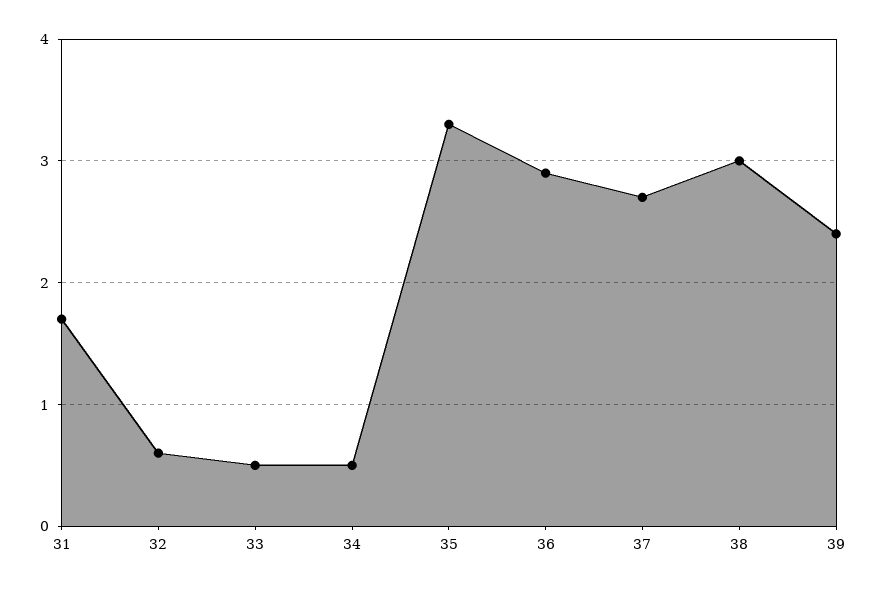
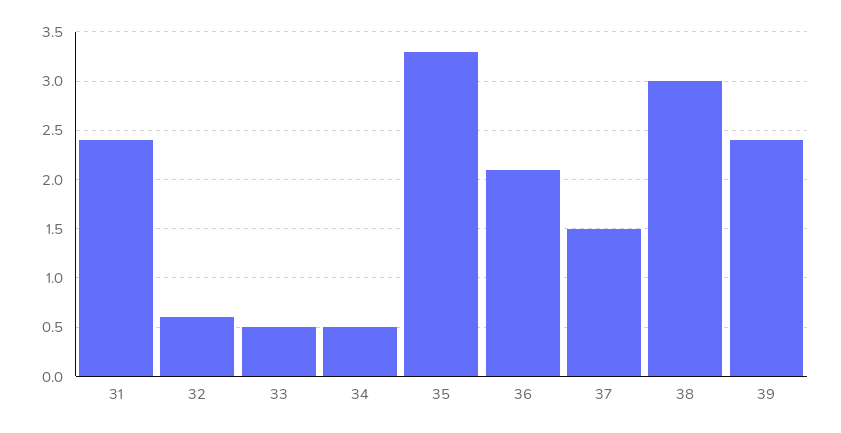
31: 1.7 -> 2.4
36: 2.9 -> 2.1
37: 2.7 -> 1.5

